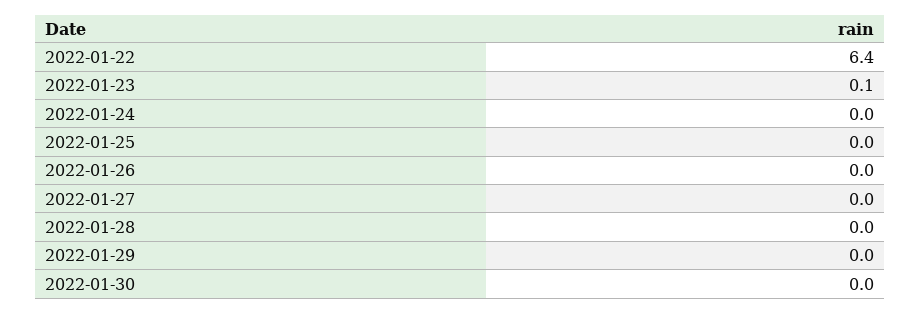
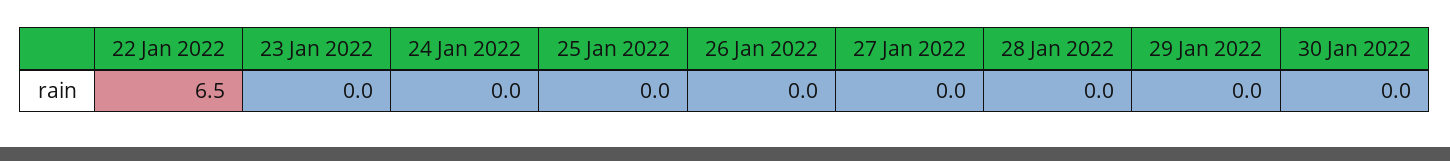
2022-01-22: 6.4 -> 6.5
2022-01-23: 0.1 -> 0

